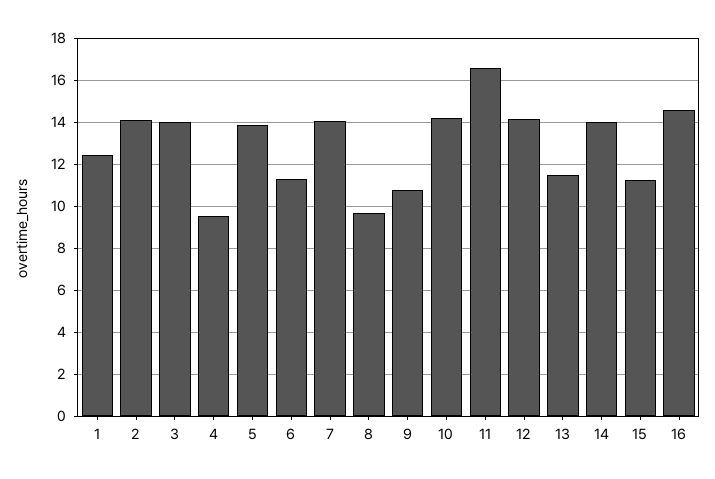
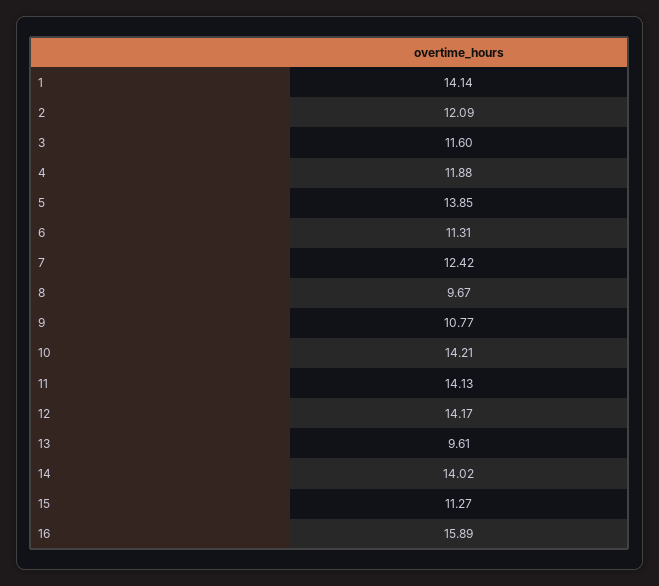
1: 12.5 -> 14.14
2: 14 -> 12.09
3: 14 -> 11.6
4: 9.5 -> 11.88
7: 14 -> 12.42
11: 16.5 -> 14.13
13: 11.5 -> 9.61
16: 14.5 -> 15.89

